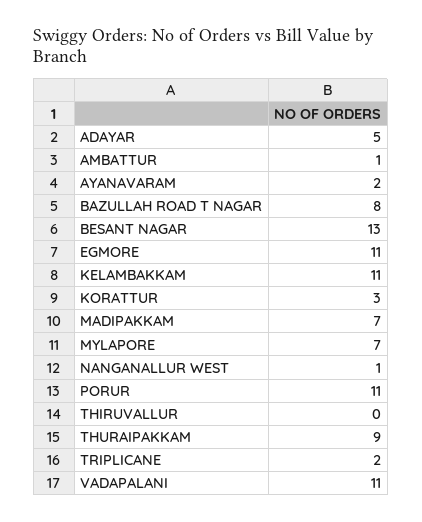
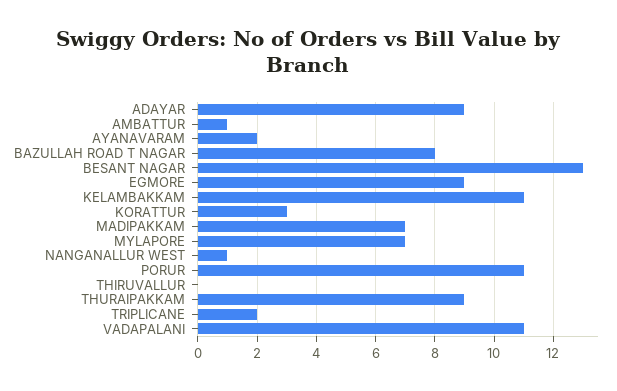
ADAYAR: 5 -> 9
EGMORE: 11 -> 9

